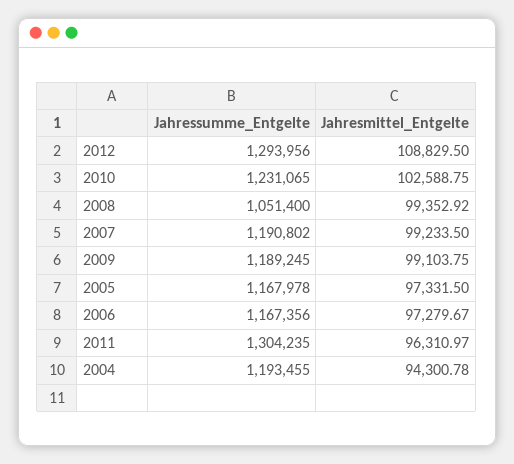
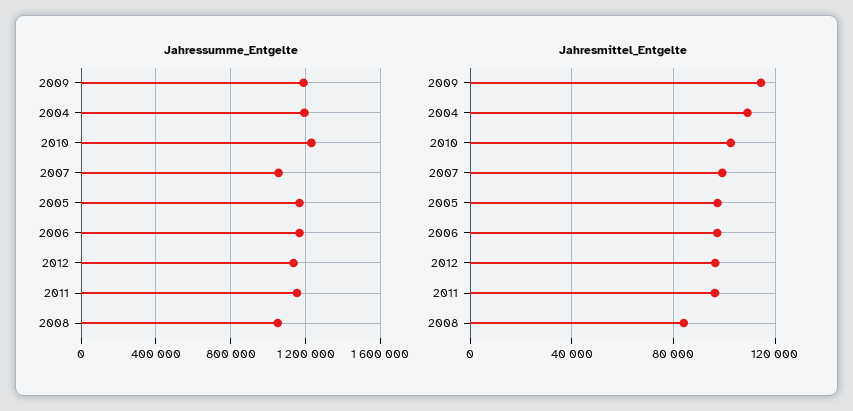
Jahressumme_Entgelte, 2012: 1293956 -> 1150000
Jahresmittel_Entgelte, 2012: 108829.5 -> 95000
Jahresmittel_Entgelte, 2008: 99352.92 -> 85000
Jahressumme_Entgelte, 2007: 1190802 -> 1050000
Jahresmittel_Entgelte, 2009: 99103.75 -> 115000
Jahressumme_Entgelte, 2011: 1304235 -> 1150000
Jahresmittel_Entgelte, 2004: 94300.78 -> 110000

